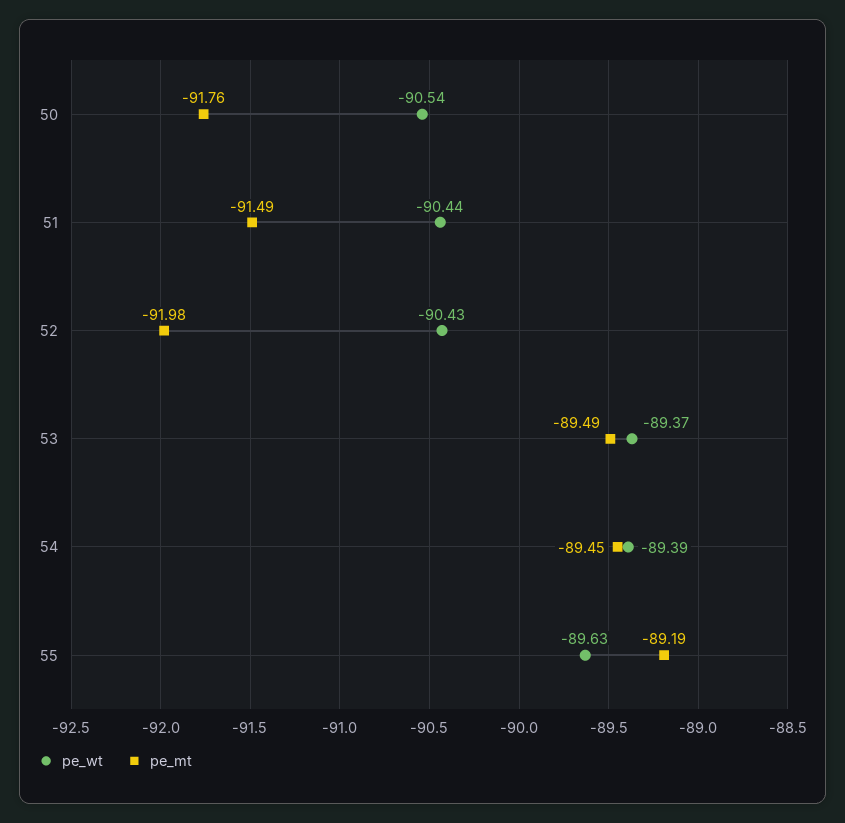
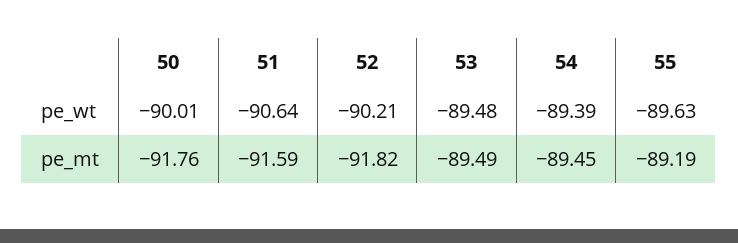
pe_wt, 50: -90.54 -> -90.01
pe_wt, 51: -90.44 -> -90.64
pe_mt, 51: -91.49 -> -91.59
pe_wt, 52: -90.43 -> -90.21
pe_mt, 52: -91.98 -> -91.82
pe_wt, 53: -89.37 -> -89.48

